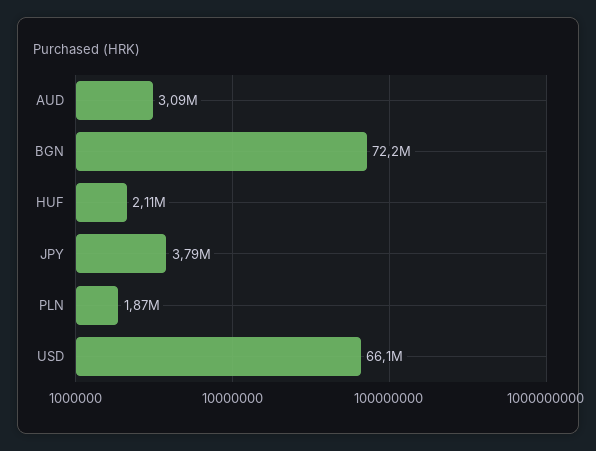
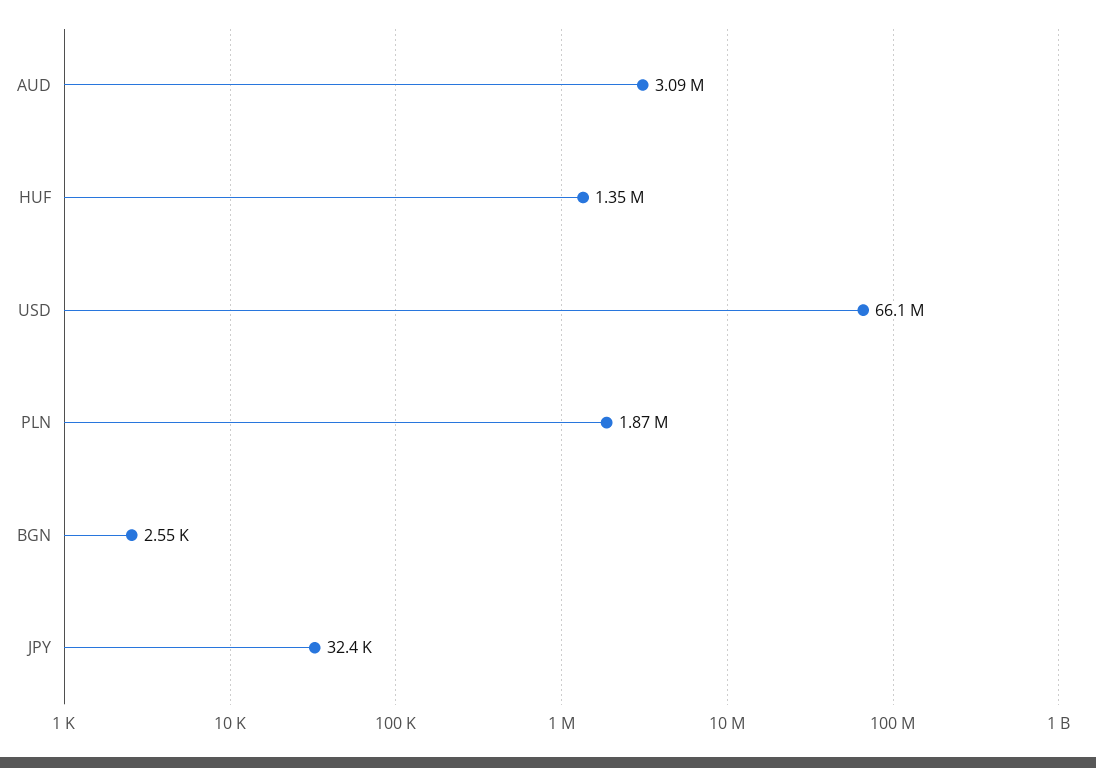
BGN: 72200000 -> 2550
HUF: 2110000 -> 1350000
JPY: 3790000 -> 32400

